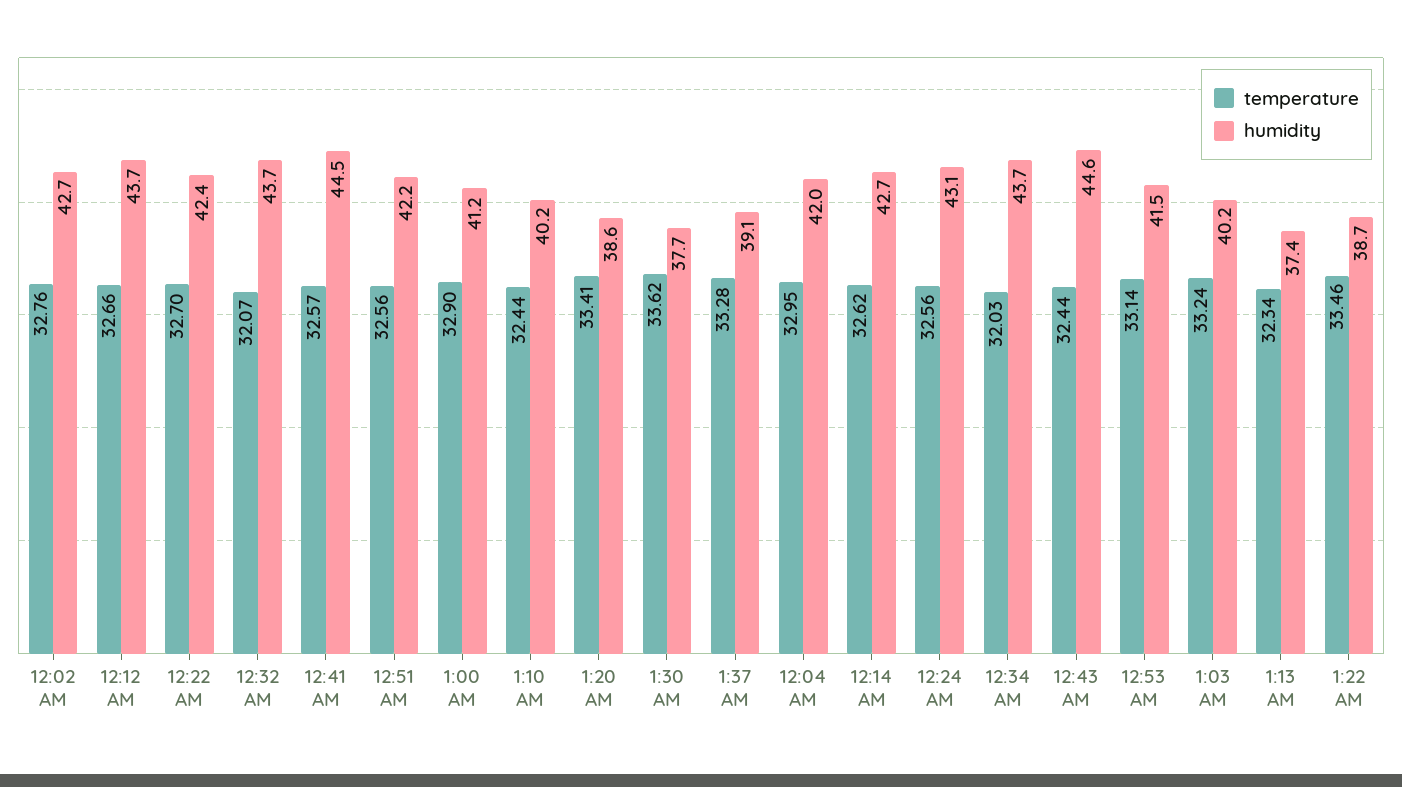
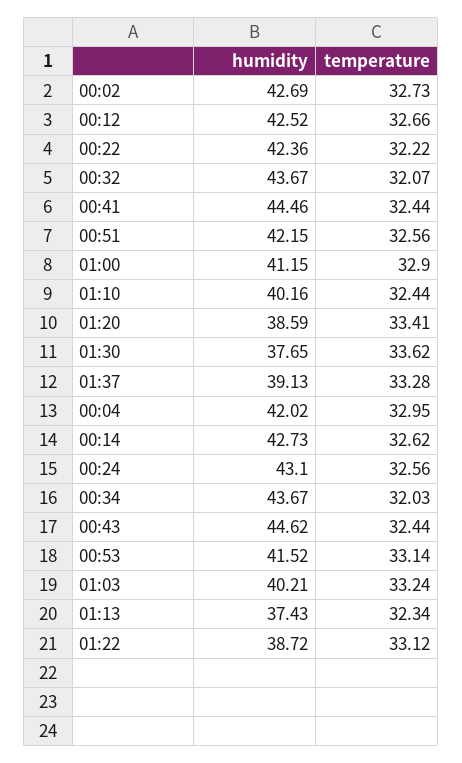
temperature, 12:02 AM: 32.76 -> 32.73
humidity, 12:12 AM: 43.7 -> 42.52
temperature, 12:22 AM: 32.7 -> 32.22
temperature, 12:41 AM: 32.57 -> 32.44
temperature, 1:22 AM: 33.46 -> 33.12

